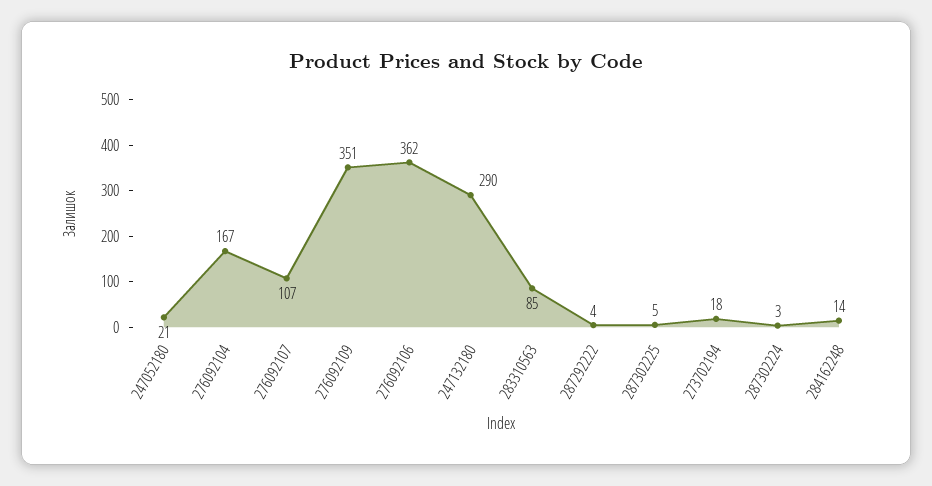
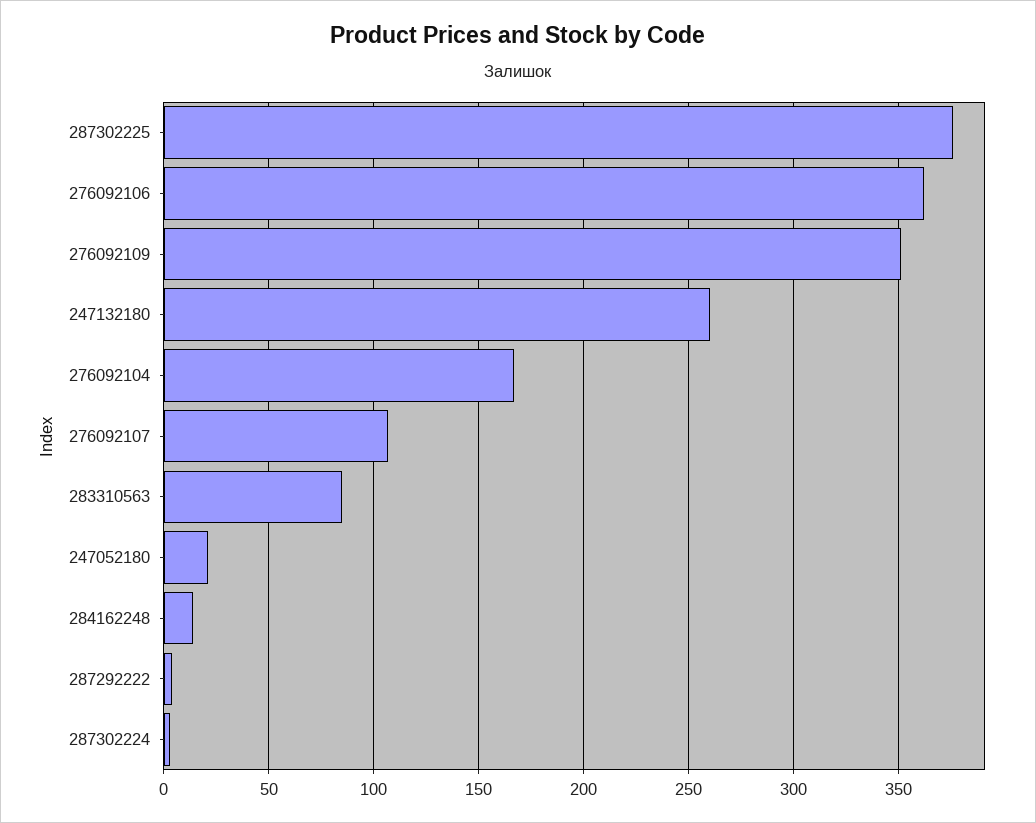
247132180: 290 -> 260
287302225: 5 -> 375
273702194: 18 -> none

